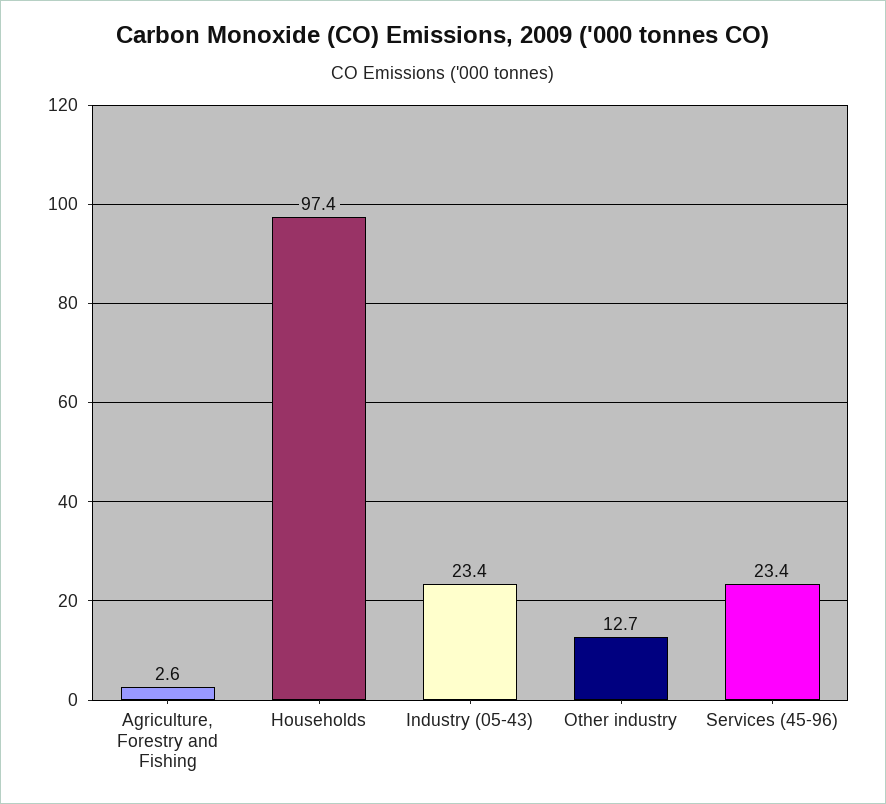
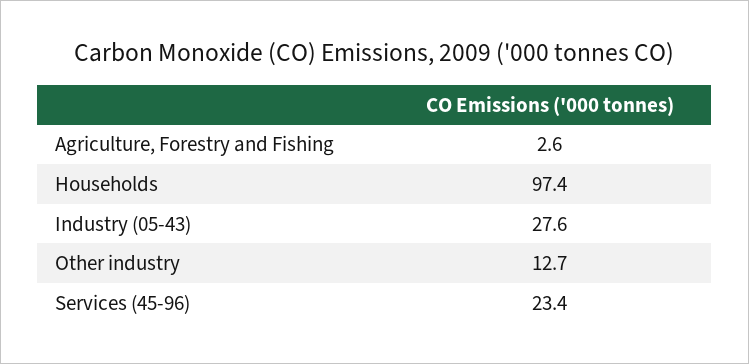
Industry (05-43): 23.4 -> 27.6

